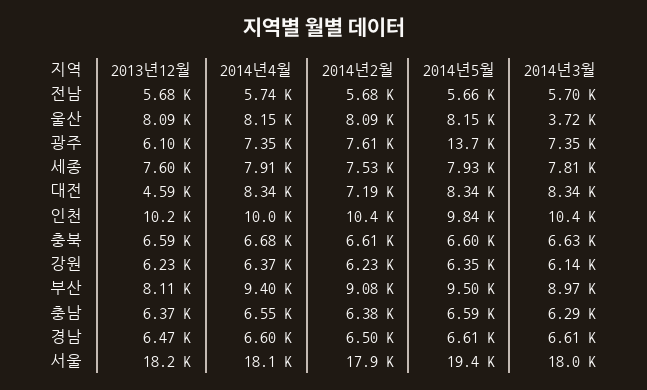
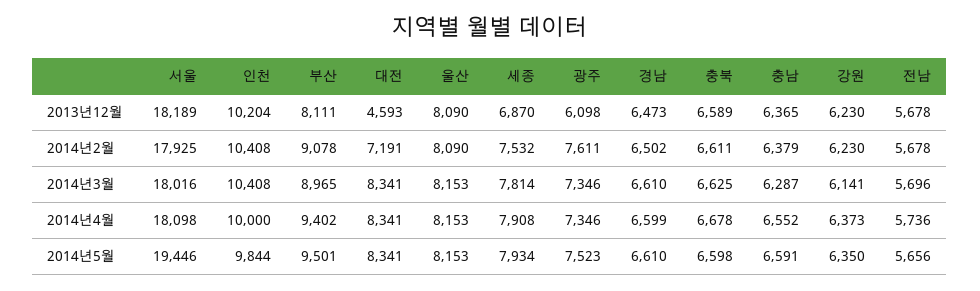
2014년3월, 울산: 3720 -> 8153
2014년5월, 광주: 13700 -> 7523
2013년12월, 세종: 7600 -> 6870

